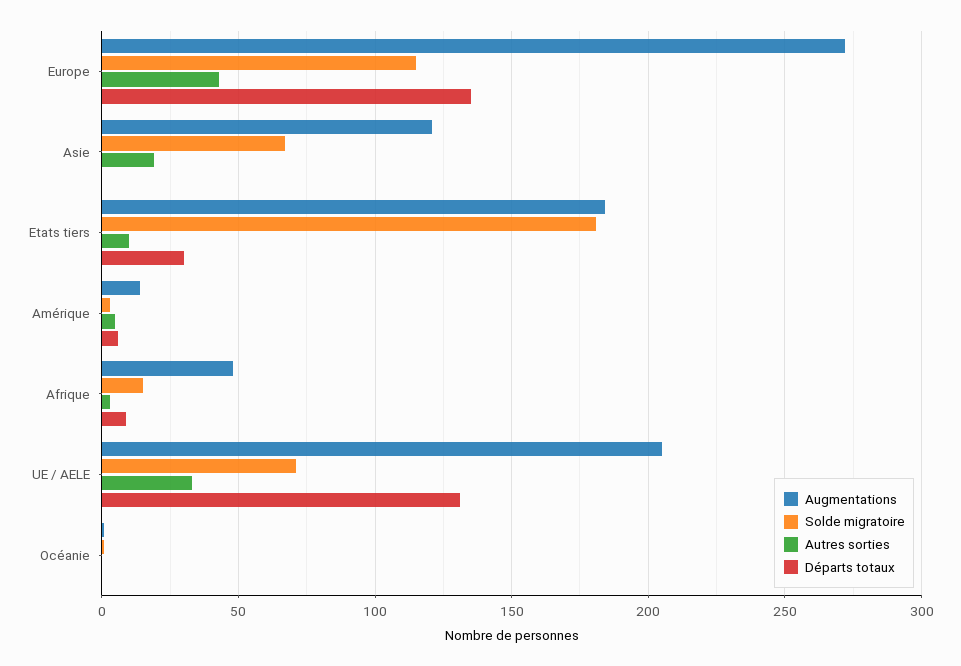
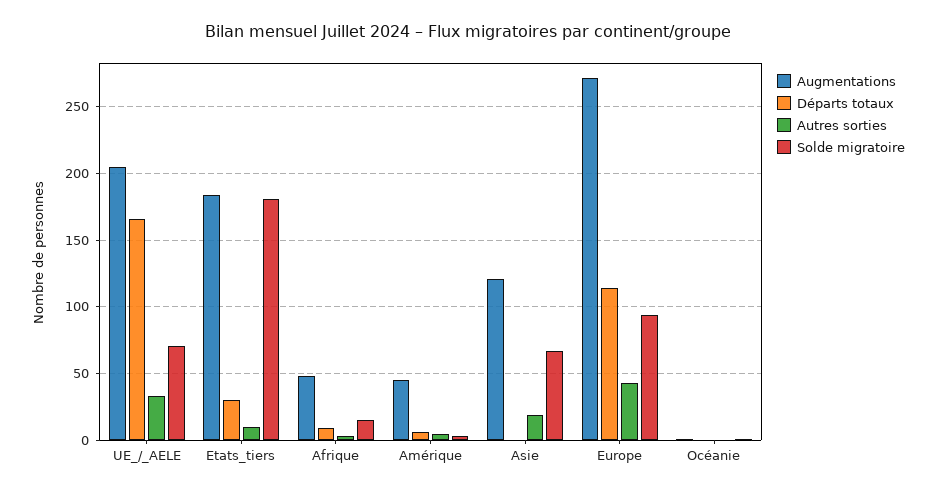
Solde migratoire, Europe: 115 -> 95
Départs totaux, Europe: 135 -> 115
Augmentations, Amérique: 15 -> 45
Départs totaux, UE / AELE: 130 -> 165

